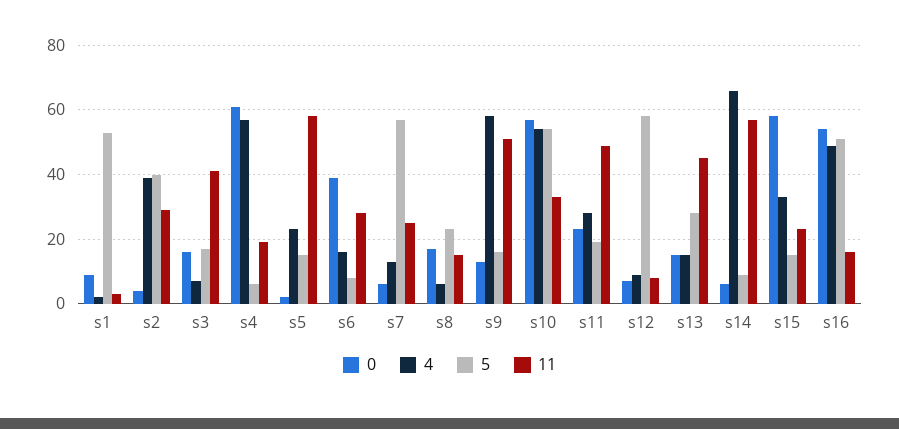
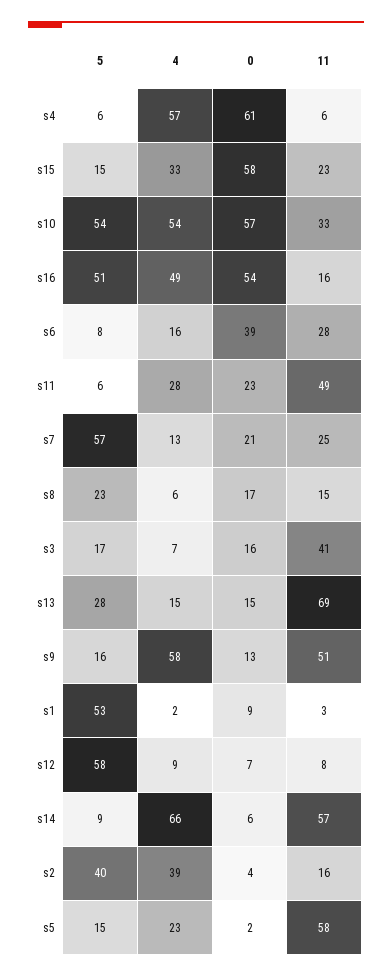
11, s2: 30 -> 16
11, s4: 20 -> 6
0, s7: 5 -> 21
5, s11: 20 -> 6
11, s13: 45 -> 69

